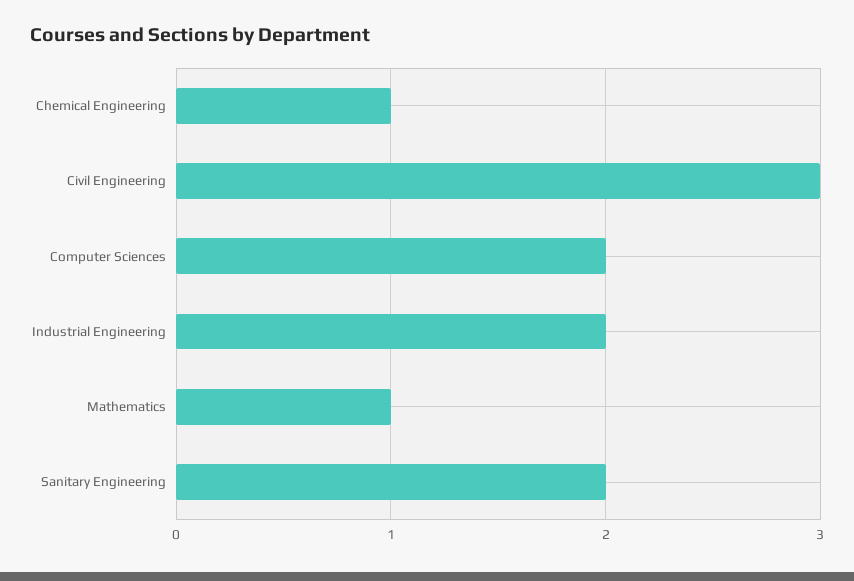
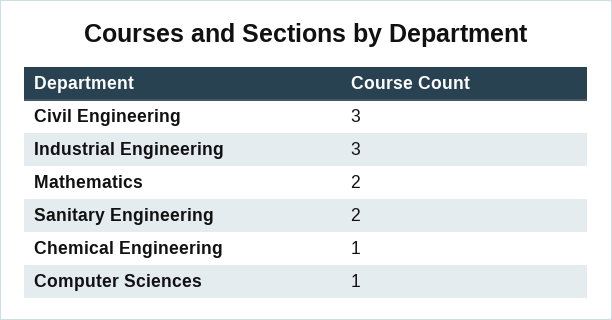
Computer Sciences: 2 -> 1
Industrial Engineering: 2 -> 3
Mathematics: 1 -> 2

